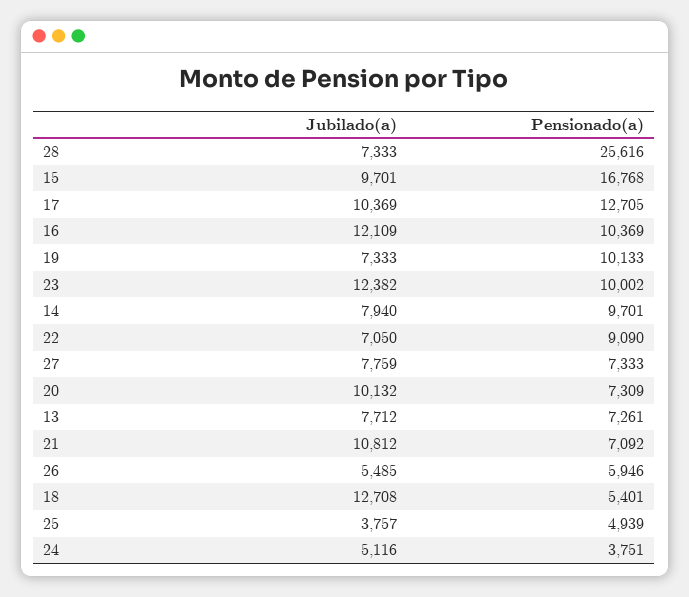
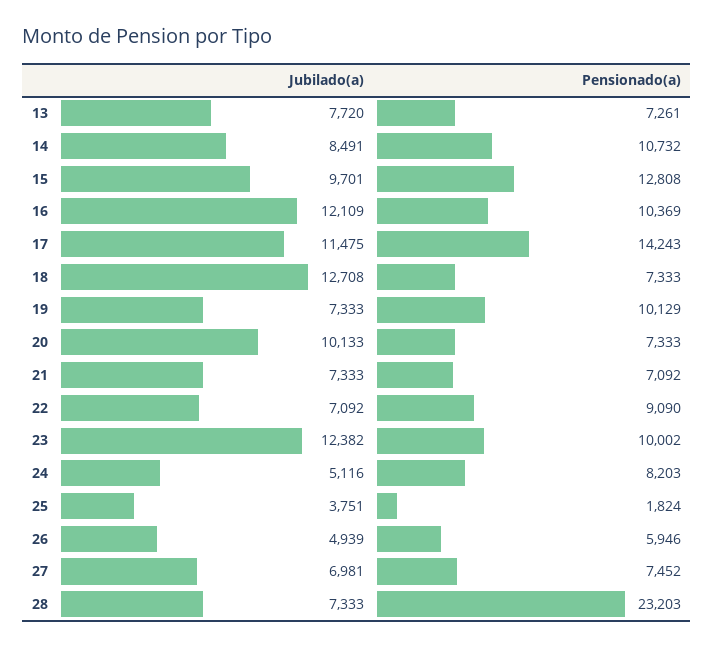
Pensionado(a), 28: 25616 -> 23203
Pensionado(a), 15: 16768 -> 12808
Jubilado(a), 17: 10369 -> 11475
Pensionado(a), 17: 12705 -> 14243
Pensionado(a), 19: 10133 -> 10129
Jubilado(a), 14: 7940 -> 8491
Pensionado(a), 14: 9701 -> 10732
Jubilado(a), 22: 7050 -> 7092
Jubilado(a), 27: 7759 -> 6981
Pensionado(a), 27: 7333 -> 7452
Jubilado(a), 20: 10132 -> 10133
Pensionado(a), 20: 7309 -> 7333
Jubilado(a), 13: 7712 -> 7720
Jubilado(a), 21: 10812 -> 7333
Jubilado(a), 26: 5485 -> 4939
Pensionado(a), 18: 5401 -> 7333
Jubilado(a), 25: 3757 -> 3751
Pensionado(a), 25: 4939 -> 1824
Pensionado(a), 24: 3751 -> 8203

